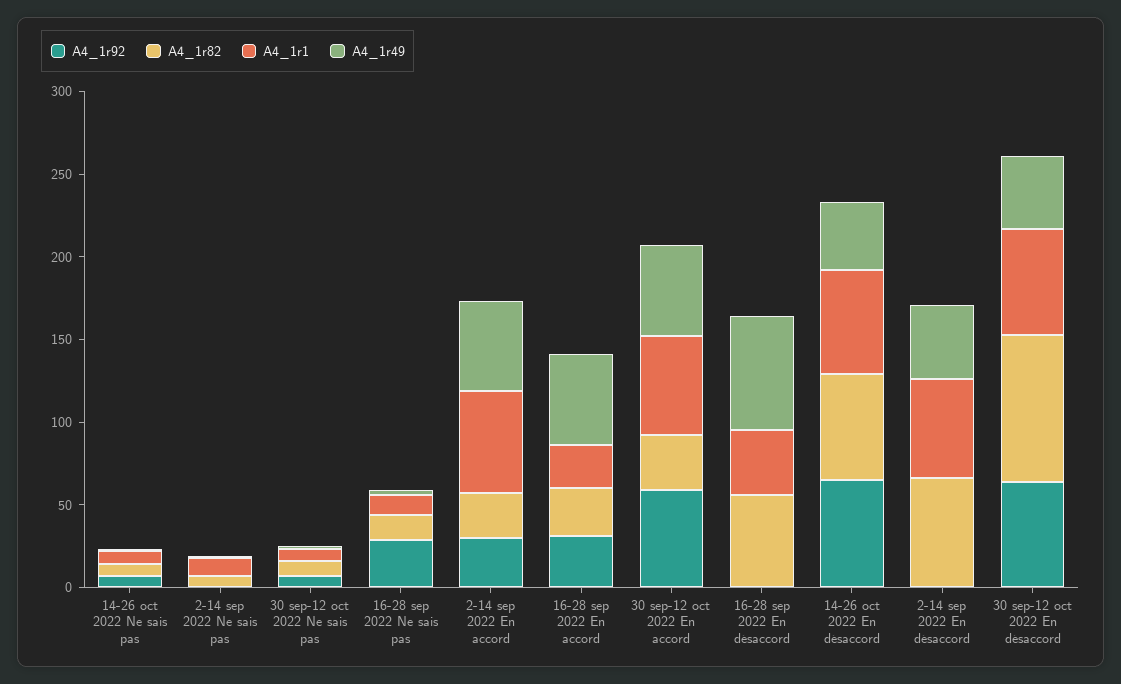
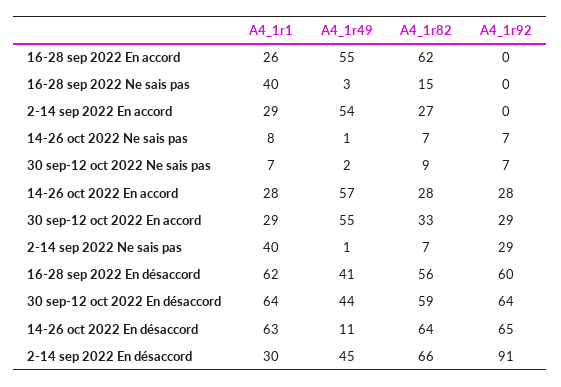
A4_1r92, 2-14 sep 2022 Ne sais pas: 0 -> 29
A4_1r1, 2-14 sep 2022 Ne sais pas: 10 -> 40
A4_1r92, 16-28 sep 2022 Ne sais pas: 30 -> 0
A4_1r1, 16-28 sep 2022 Ne sais pas: 10 -> 40
A4_1r92, 2-14 sep 2022 En accord: 30 -> 0
A4_1r1, 2-14 sep 2022 En accord: 60 -> 29
A4_1r92, 16-28 sep 2022 En accord: 30 -> 0
A4_1r82, 16-28 sep 2022 En accord: 30 -> 62
A4_1r92, 30 sep-12 oct 2022 En accord: 60 -> 29
A4_1r1, 30 sep-12 oct 2022 En accord: 60 -> 29
A4_1r92, 16-28 sep 2022 En désaccord: 0 -> 60
A4_1r1, 16-28 sep 2022 En désaccord: 40 -> 62
A4_1r49, 16-28 sep 2022 En désaccord: 70 -> 41
A4_1r49, 14-26 oct 2022 En désaccord: 40 -> 11
A4_1r92, 2-14 sep 2022 En désaccord: 0 -> 91
A4_1r1, 2-14 sep 2022 En désaccord: 60 -> 30
A4_1r82, 30 sep-12 oct 2022 En désaccord: 90 -> 59
A4_1r1, 14-26 oct 2022 En accord: none -> 28
A4_1r49, 14-26 oct 2022 En accord: none -> 57
A4_1r82, 14-26 oct 2022 En accord: none -> 28
A4_1r92, 14-26 oct 2022 En accord: none -> 28

